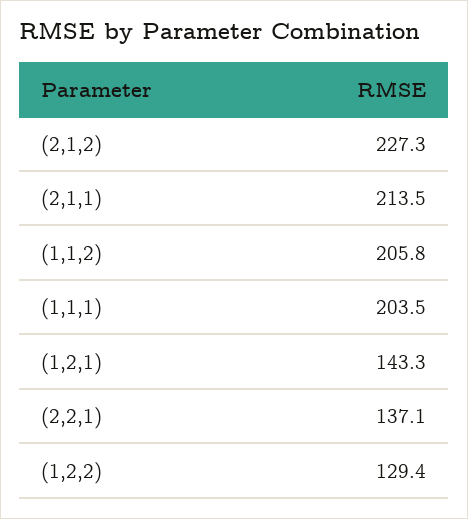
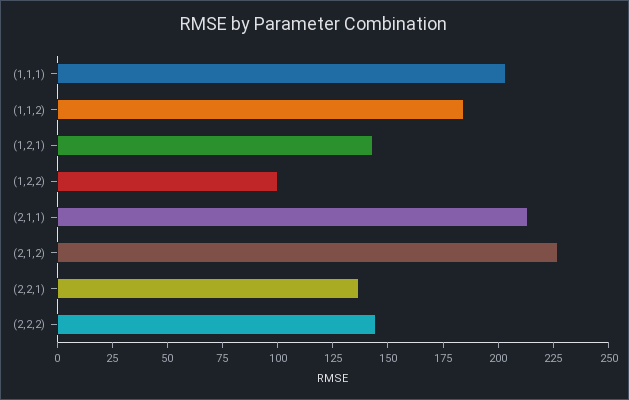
(1,1,2): 205.8 -> 185
(1,2,2): 129.4 -> 100
(2,2,2): none -> 145

